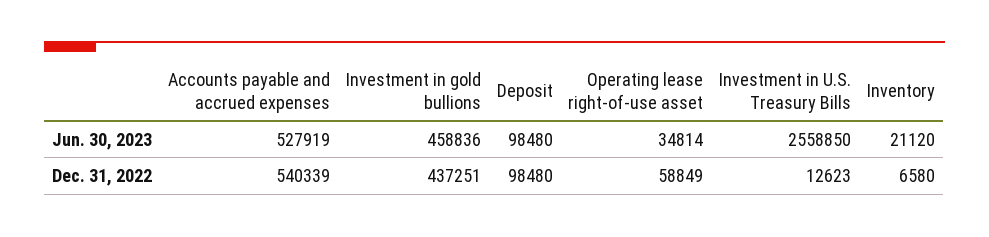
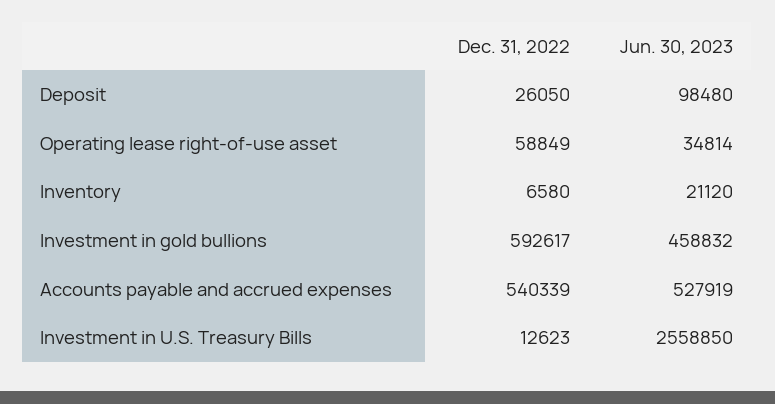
Investment in gold bullions, Jun. 30, 2023: 458836 -> 458832
Investment in gold bullions, Dec. 31, 2022: 437251 -> 592617
Deposit, Dec. 31, 2022: 98480 -> 26050

